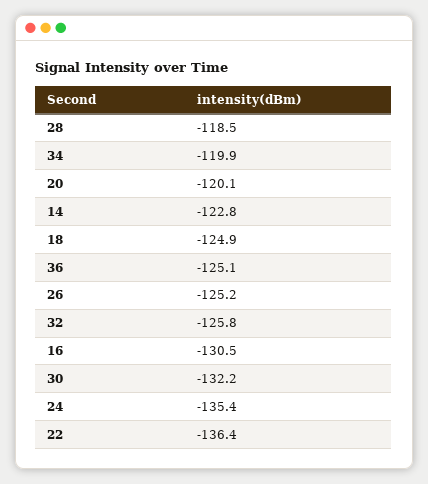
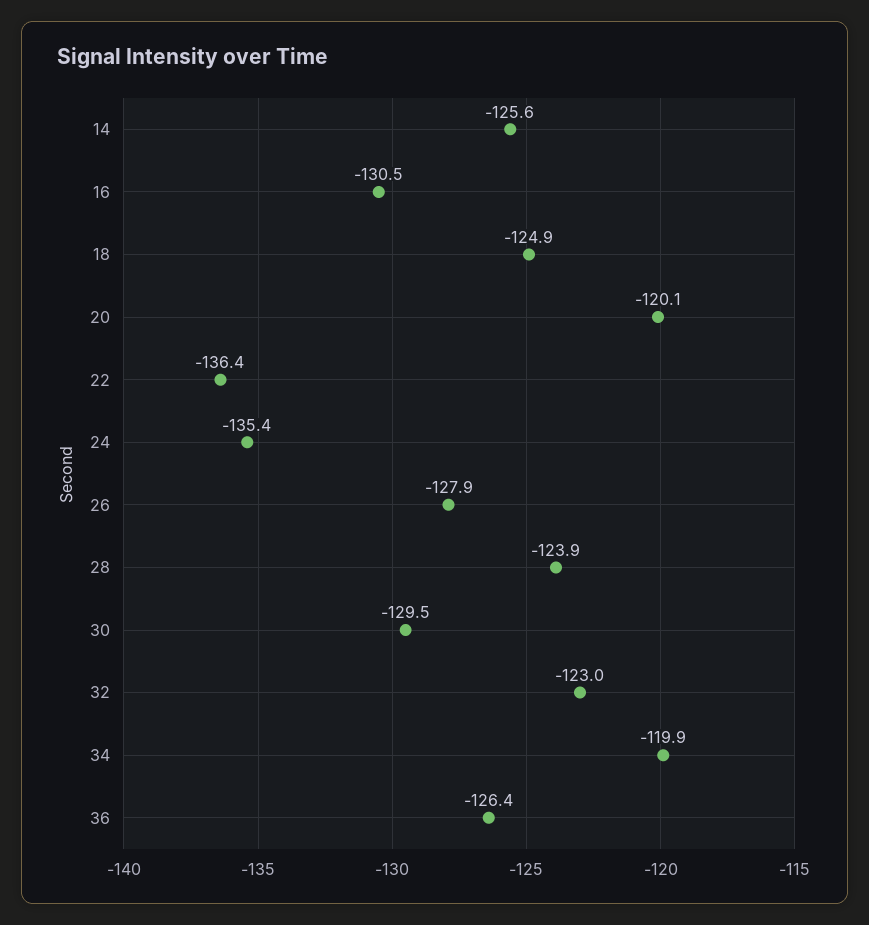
28: -118.5 -> -123.9
14: -122.8 -> -125.6
36: -125.1 -> -126.4
26: -125.2 -> -127.9
32: -125.8 -> -123
30: -132.2 -> -129.5

